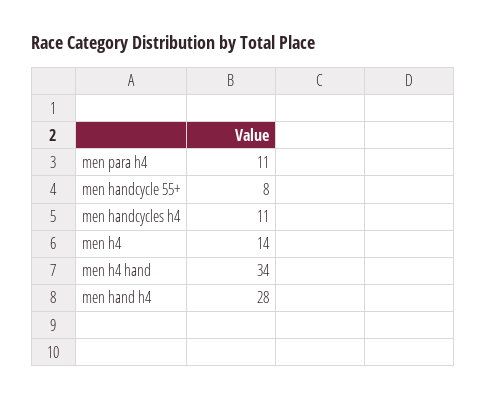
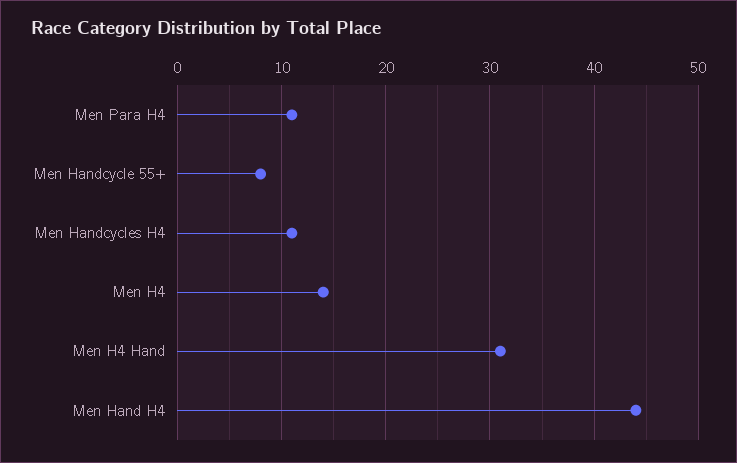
men h4 hand: 34 -> 31
men hand h4: 28 -> 44

